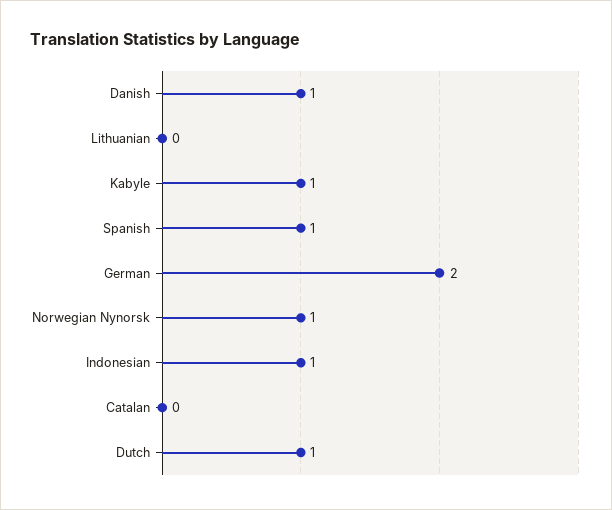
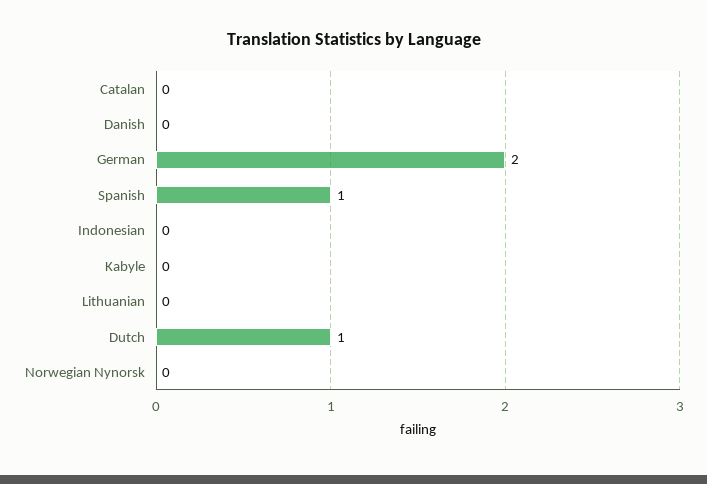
Danish: 1 -> 0
Kabyle: 1 -> 0
Norwegian Nynorsk: 1 -> 0
Indonesian: 1 -> 0

